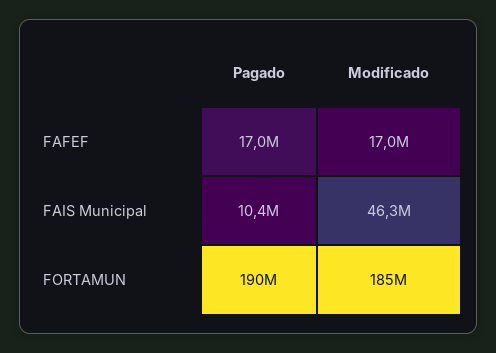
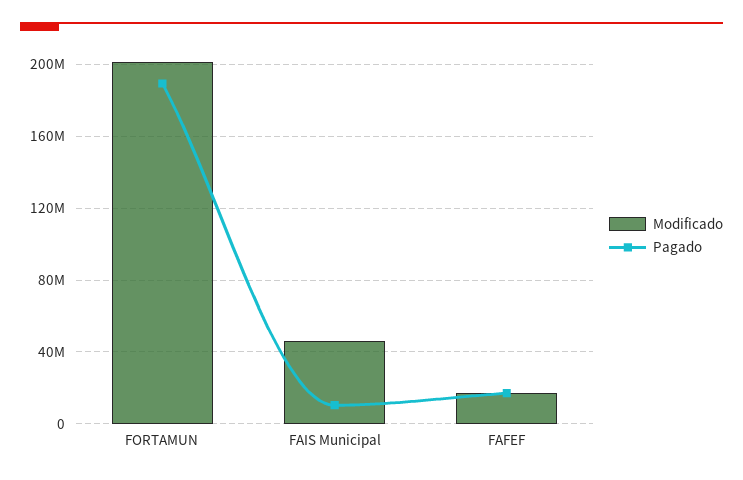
Modificado, FORTAMUN: 185000000 -> 200000000

